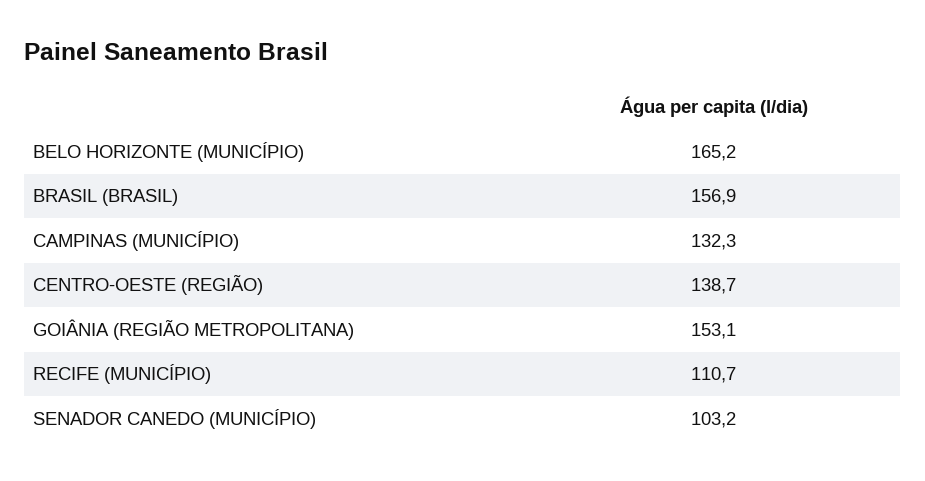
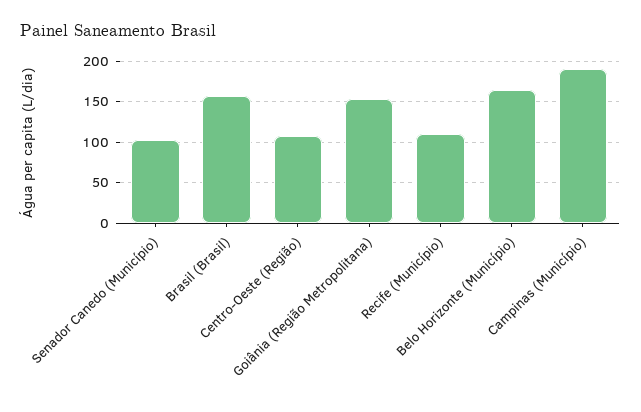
CAMPINAS (MUNICÍPIO): 132.3 -> 190
CENTRO-OESTE (REGIÃO): 138.7 -> 110

